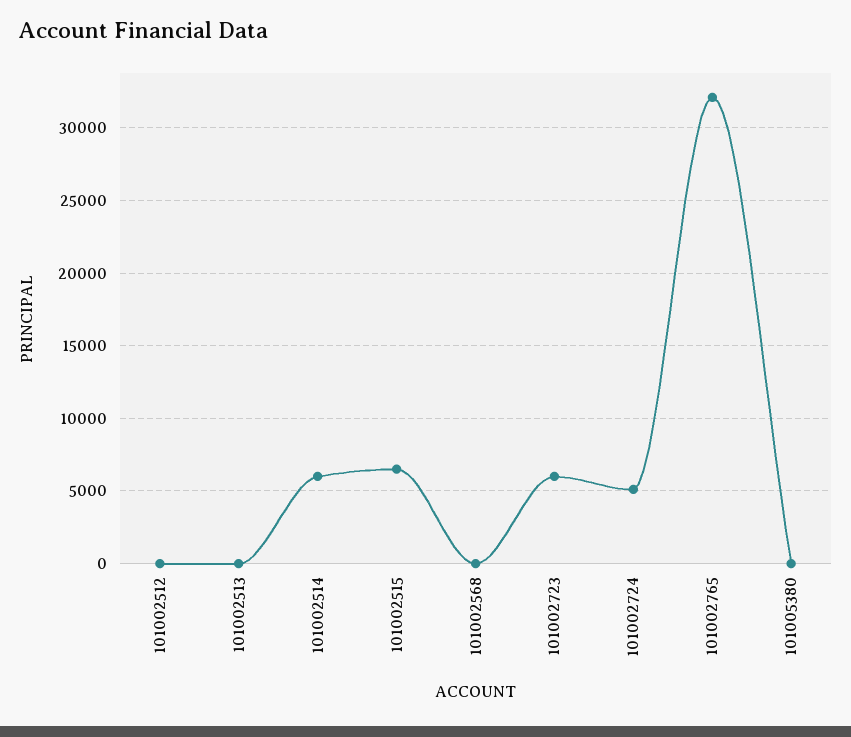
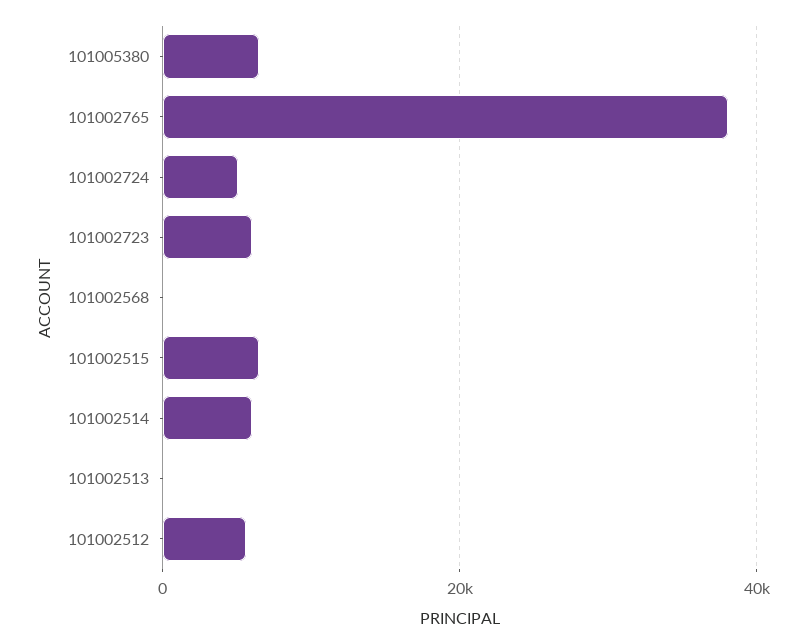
101002512: 0 -> 6000
101002765: 32000 -> 38000
101005380: 0 -> 6000

